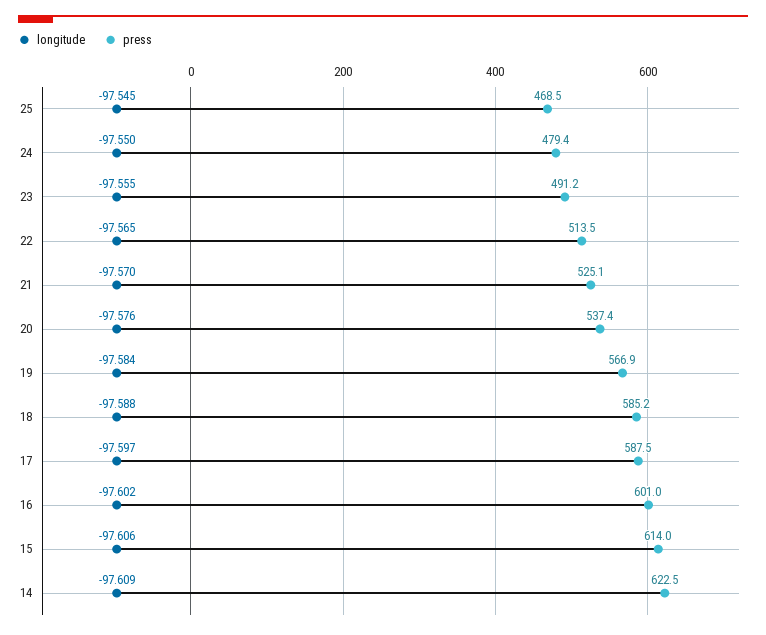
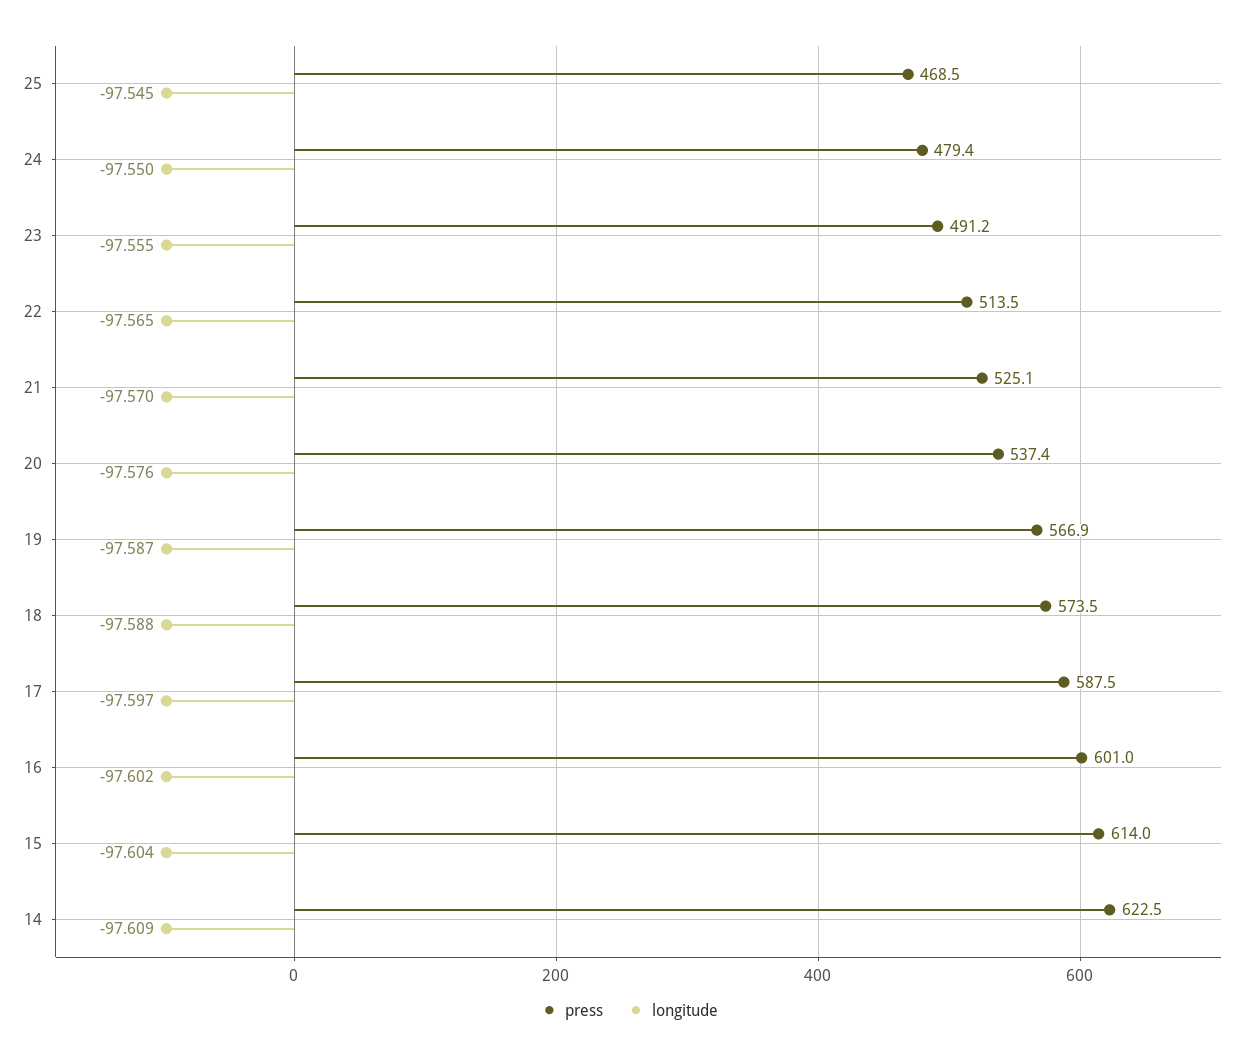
longitude, 19: -97.584 -> -97.587
press, 18: 585.2 -> 573.5
longitude, 15: -97.606 -> -97.604

